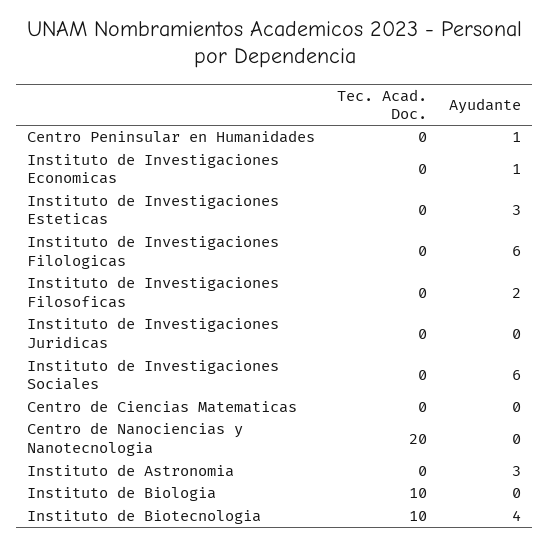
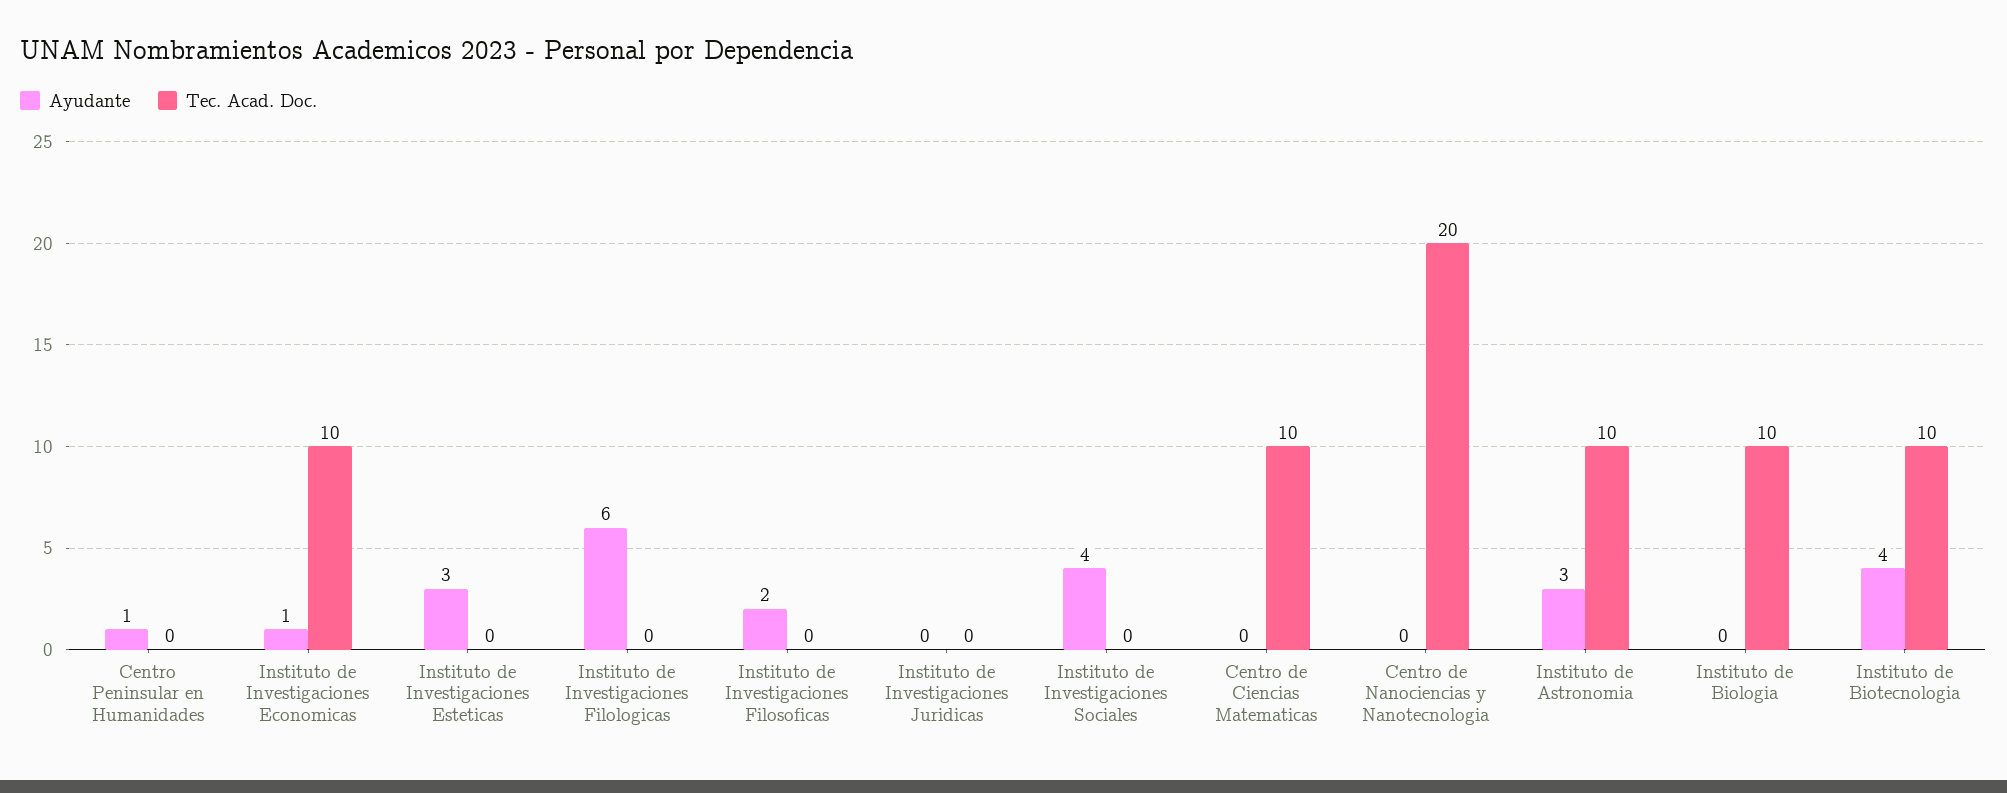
Tec. Acad. Doc., Instituto de Investigaciones Economicas: 0 -> 10
Ayudante, Instituto de Investigaciones Sociales: 6 -> 4
Tec. Acad. Doc., Centro de Ciencias Matematicas: 0 -> 10
Tec. Acad. Doc., Instituto de Astronomia: 0 -> 10

